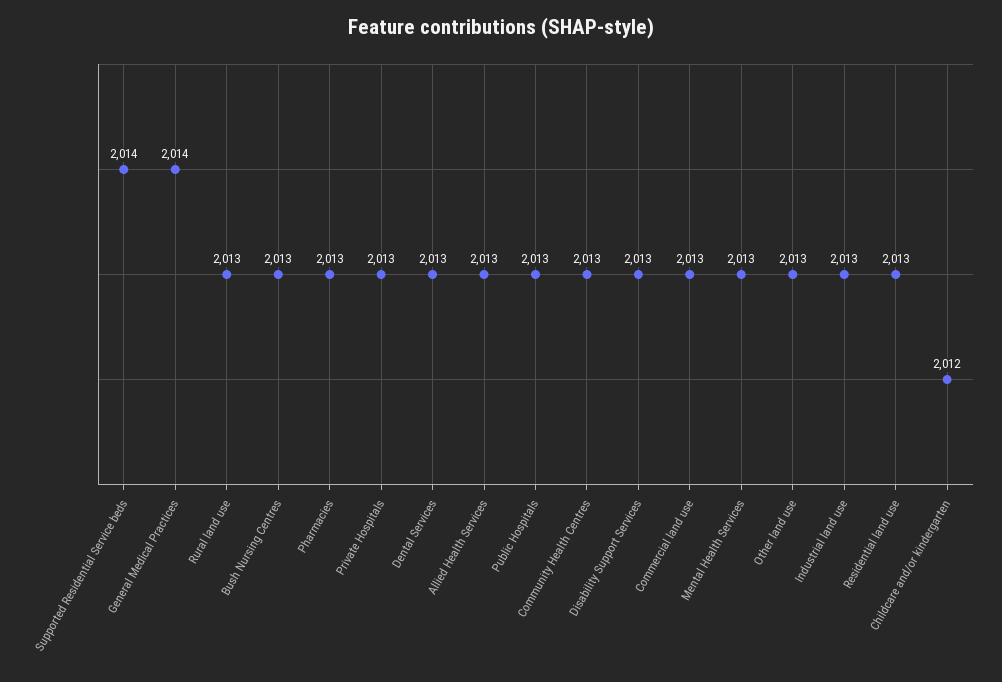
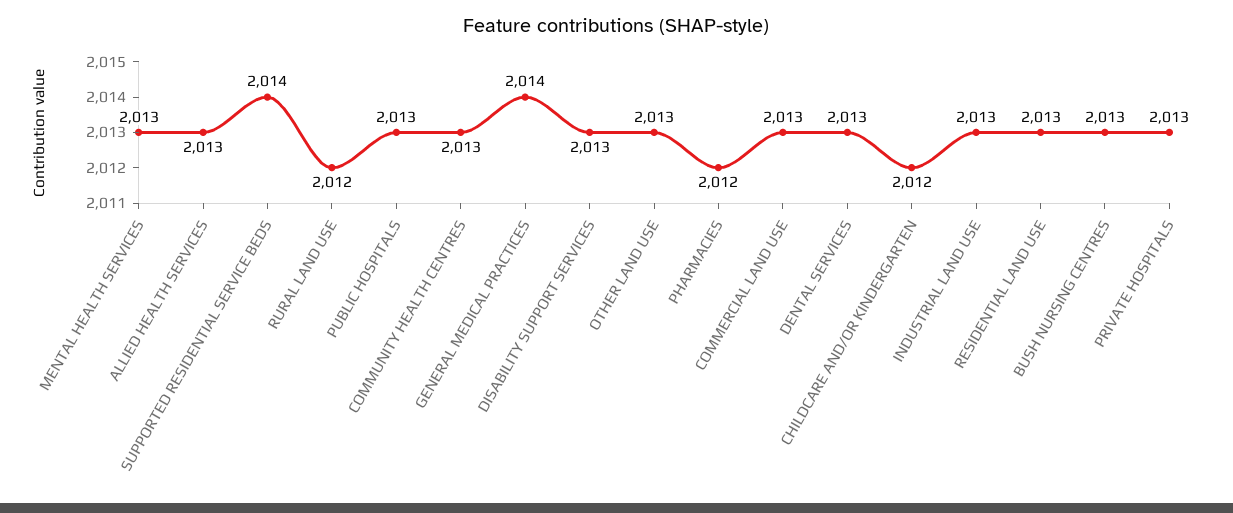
Rural land use: 2013 -> 2012
Pharmacies: 2013 -> 2012

